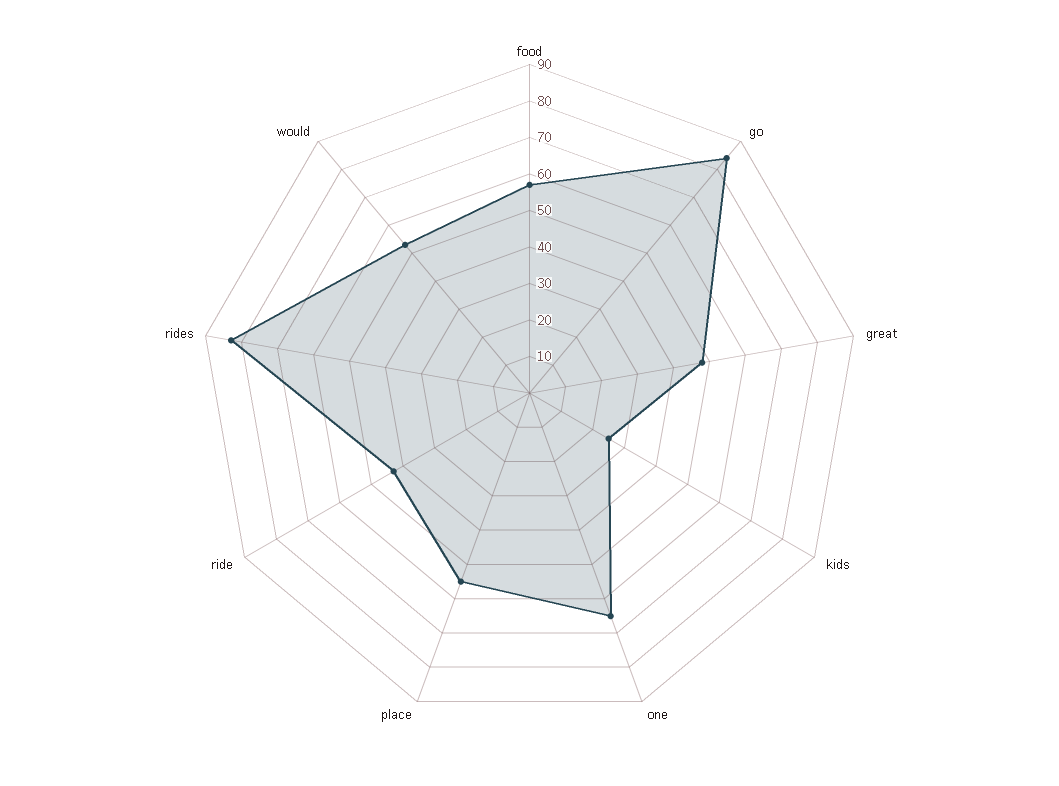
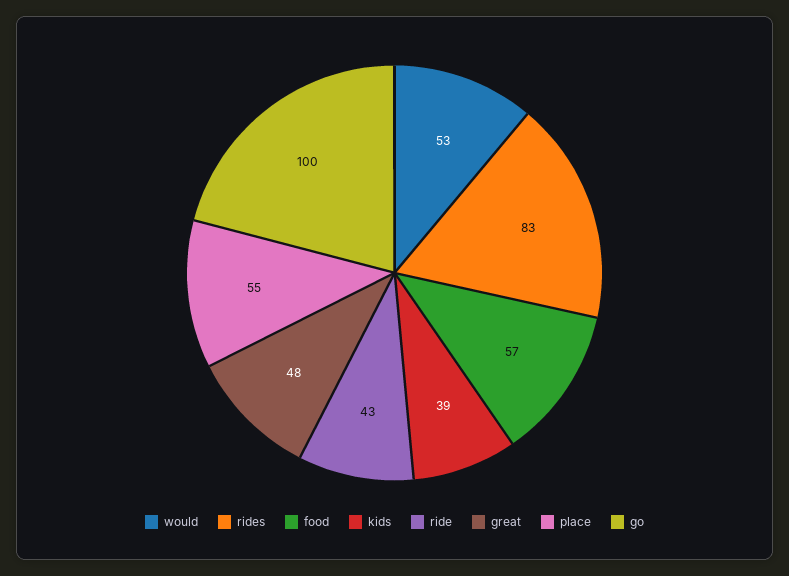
go: 85 -> 100
kids: 25 -> 39
one: 65 -> none

